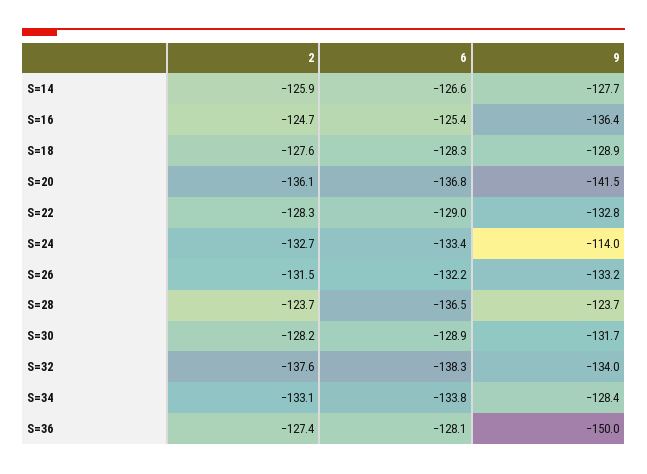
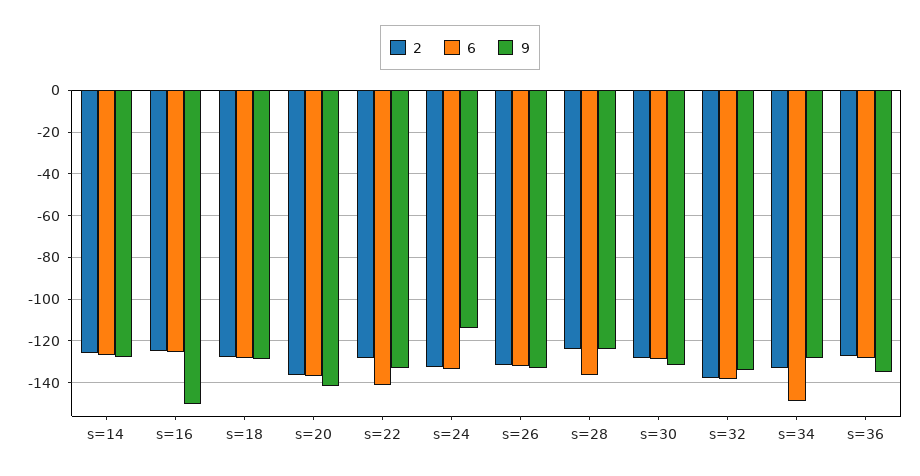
9, S=16: -136.4 -> -150
6, S=22: -129 -> -140
6, S=34: -133.8 -> -150
9, S=36: -150 -> -135

